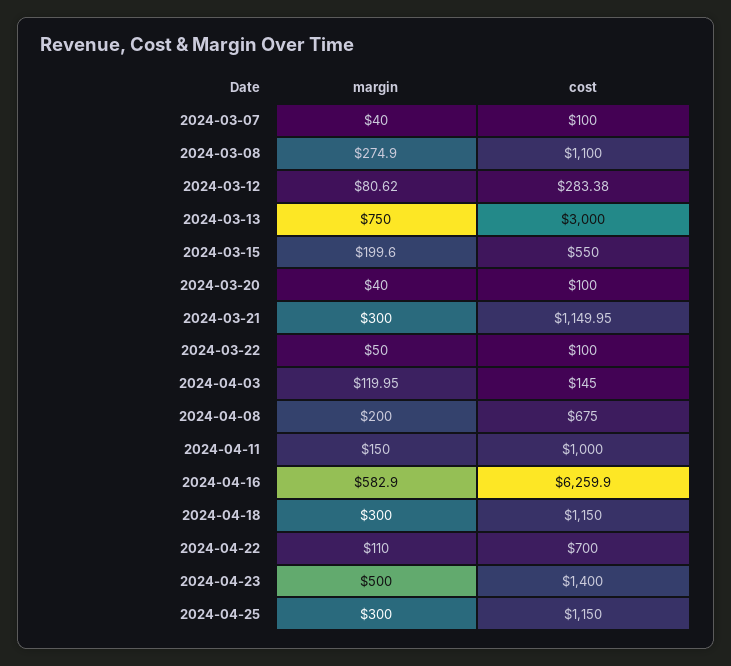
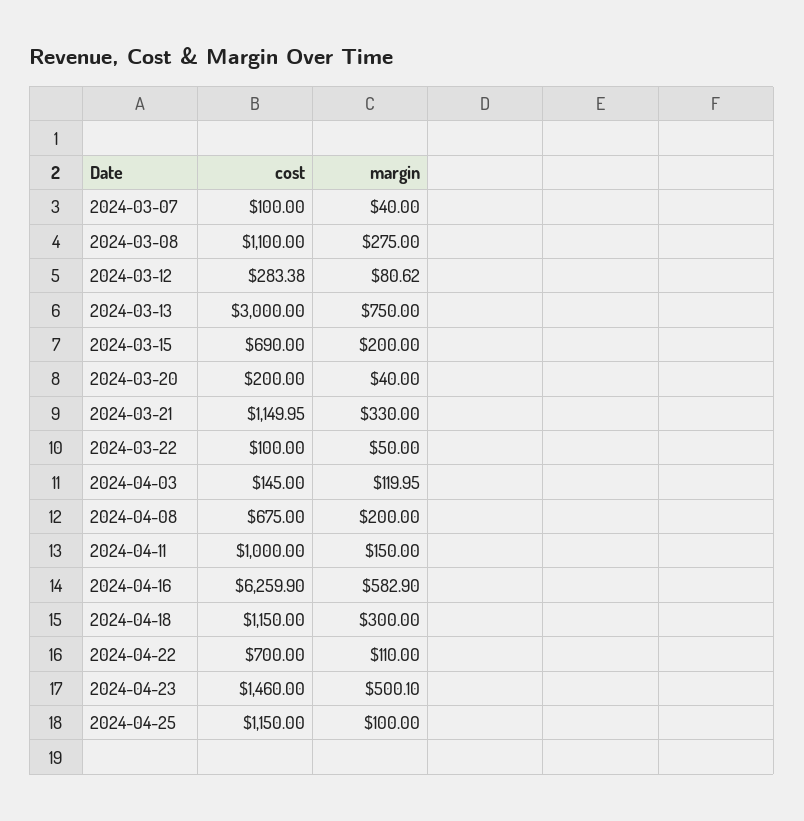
margin, 2024-03-08: 274.9 -> 275
margin, 2024-03-15: 199.6 -> 200
cost, 2024-03-15: 550 -> 690
cost, 2024-03-20: 100 -> 200
margin, 2024-03-21: 300 -> 330
margin, 2024-04-23: 500 -> 500.1
cost, 2024-04-23: 1400 -> 1460
margin, 2024-04-25: 300 -> 100

